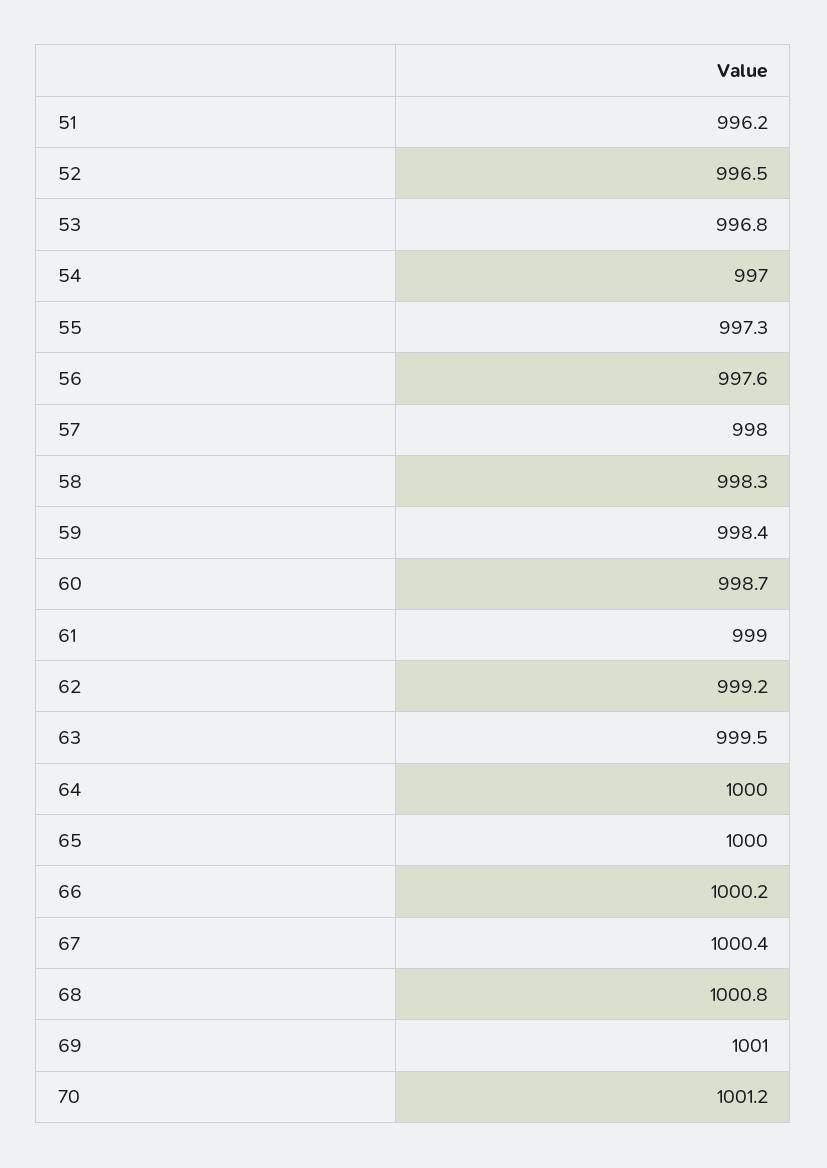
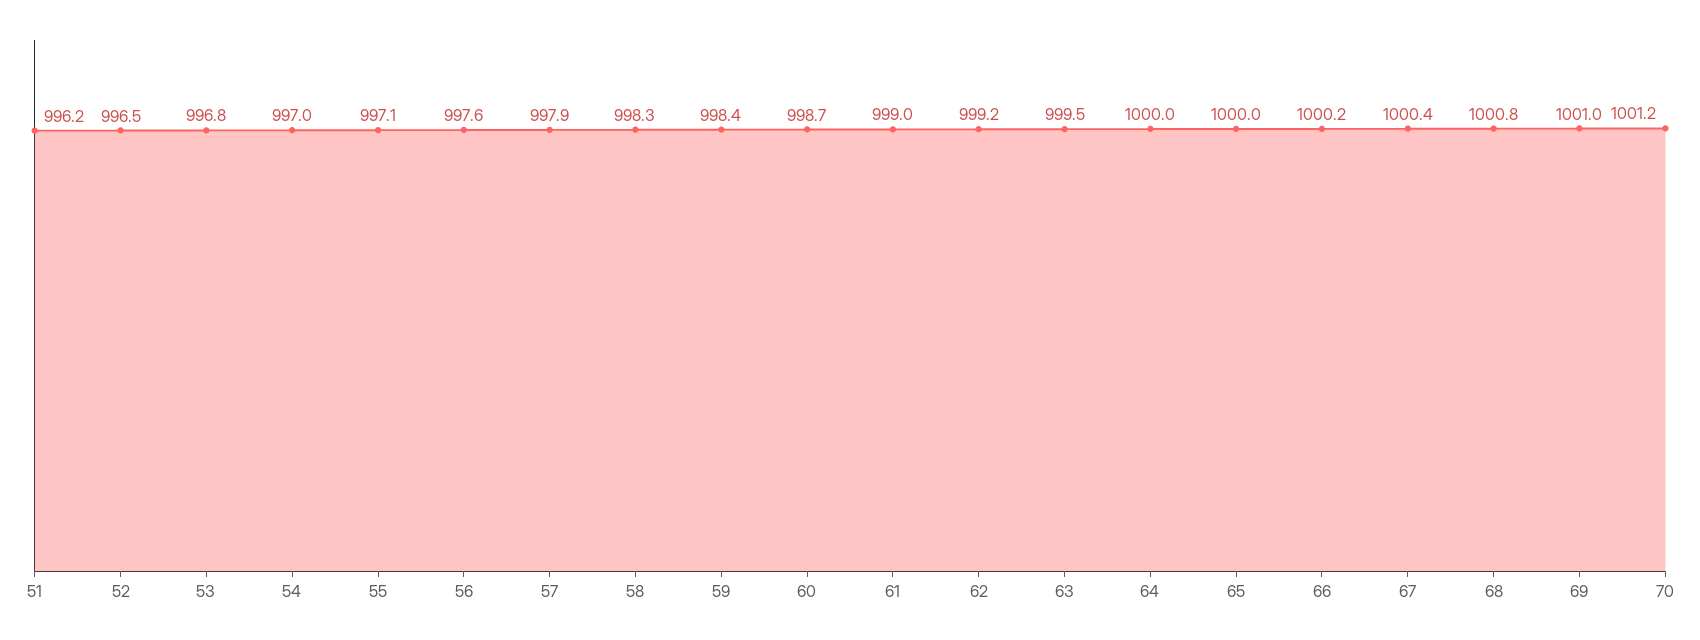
55: 997.3 -> 997.1
57: 998 -> 997.9

